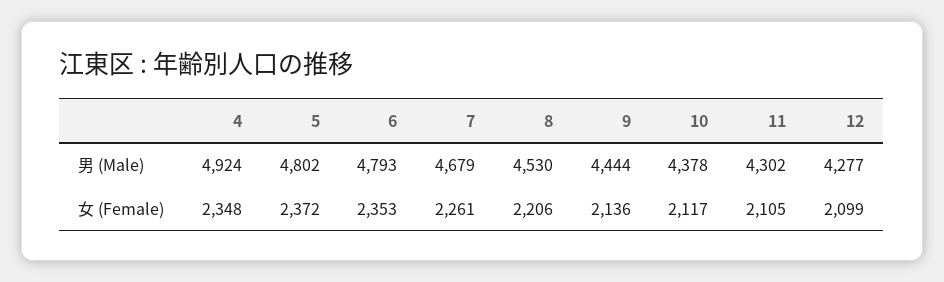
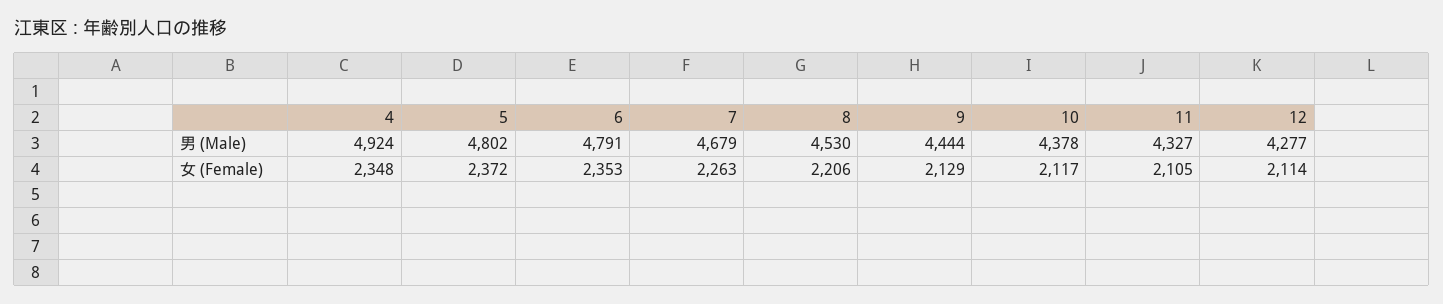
6, 男 (Male): 4793 -> 4791
11, 男 (Male): 4302 -> 4327
7, 女 (Female): 2261 -> 2263
9, 女 (Female): 2136 -> 2129
12, 女 (Female): 2099 -> 2114

